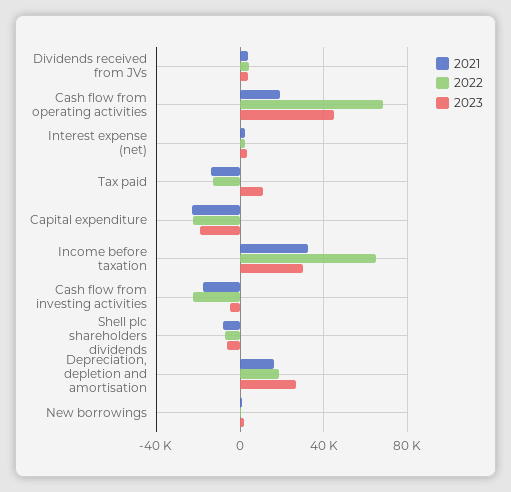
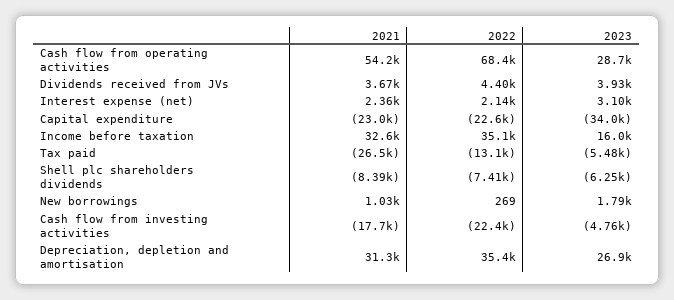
2021, Cash flow from operating activities: 20000 -> 54200
2023, Cash flow from operating activities: 45000 -> 28700
2021, Tax paid: -15000 -> -26500
2023, Tax paid: 10000 -> -5480
2023, Capital expenditure: -20000 -> -34000
2022, Income before taxation: 65000 -> 35100
2023, Income before taxation: 30000 -> 16000
2021, Depreciation, depletion and amortisation: 15000 -> 31300
2022, Depreciation, depletion and amortisation: 20000 -> 35400

